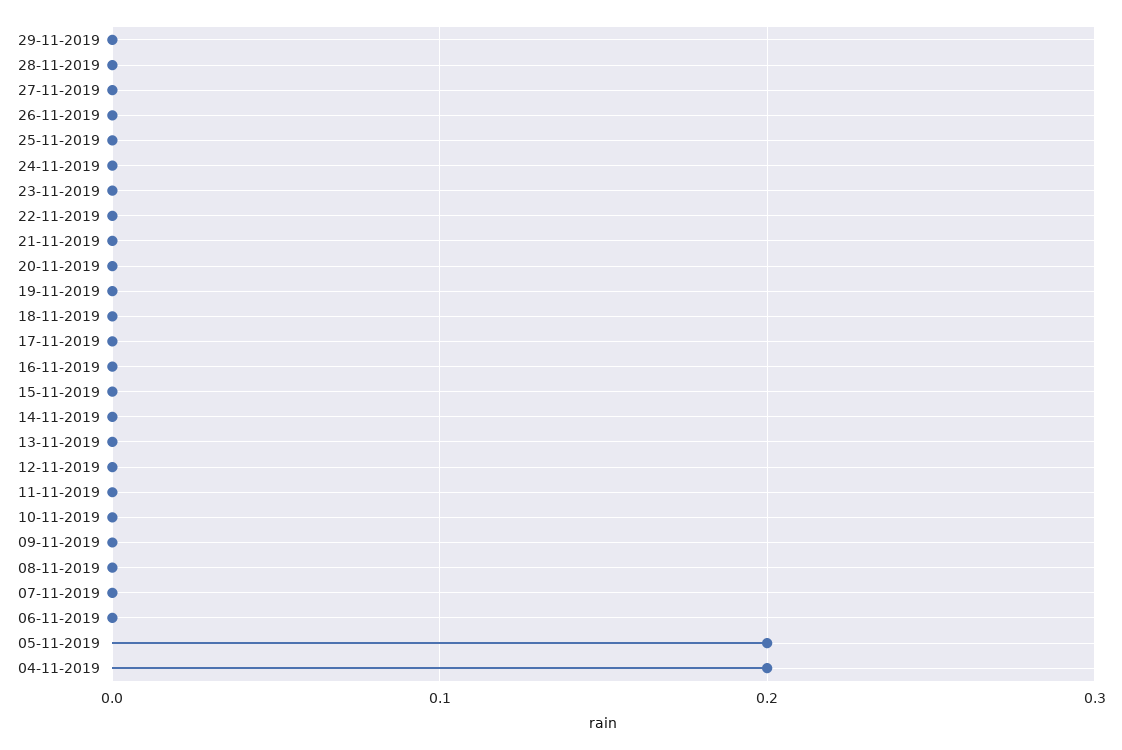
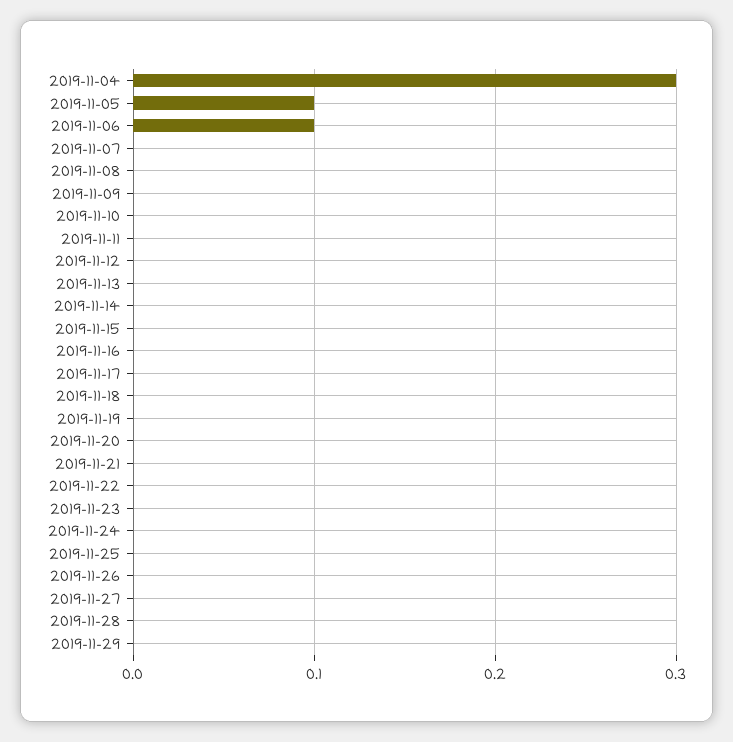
06-11-2019: 0 -> 0.1
05-11-2019: 0.2 -> 0.1
04-11-2019: 0.2 -> 0.3

